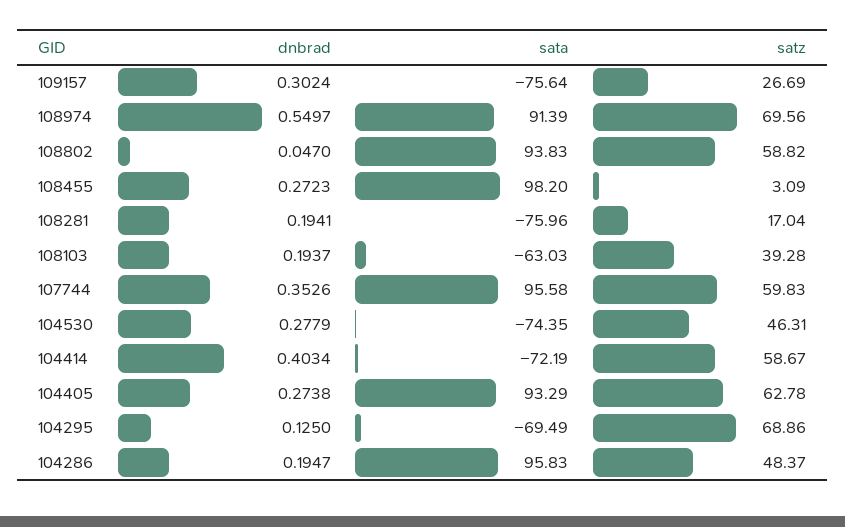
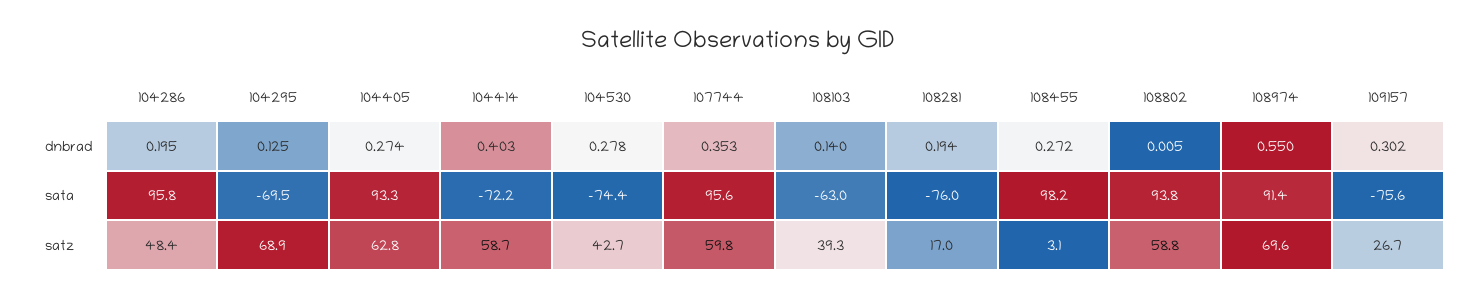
dnbrad, 108802: 0.047 -> 0.005
dnbrad, 108103: 0.1937 -> 0.14
satz, 104530: 46.31 -> 42.7

